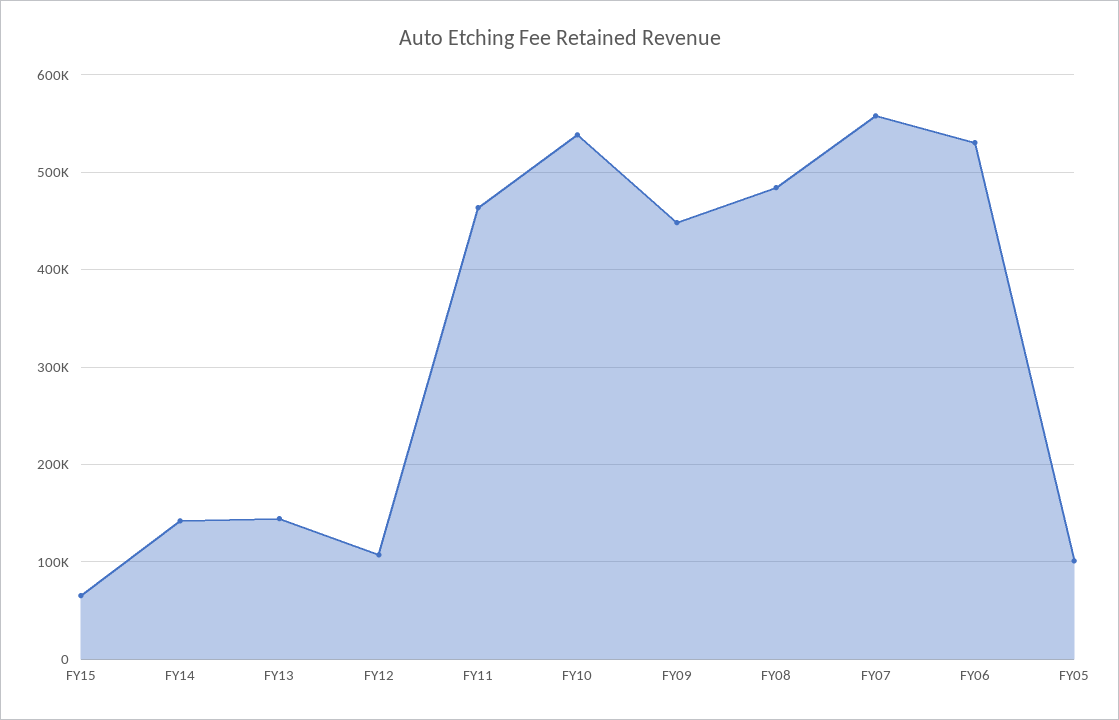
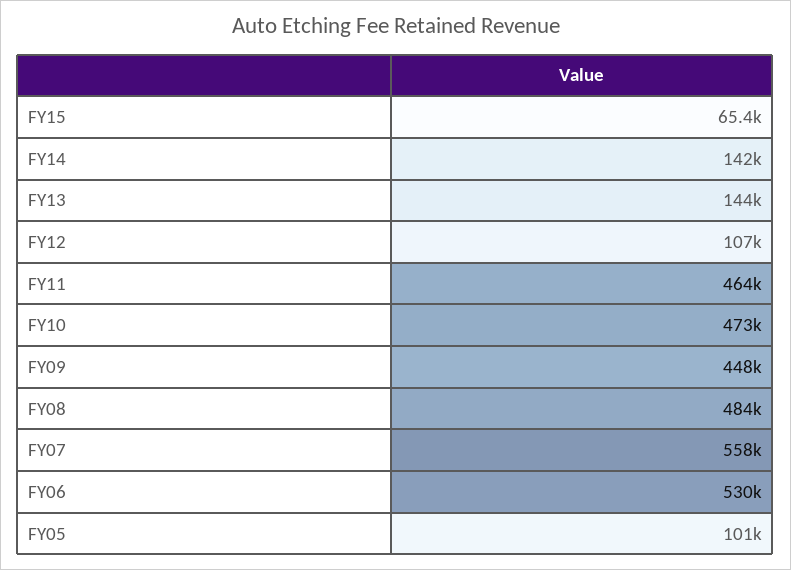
FY10: 540000 -> 473000

